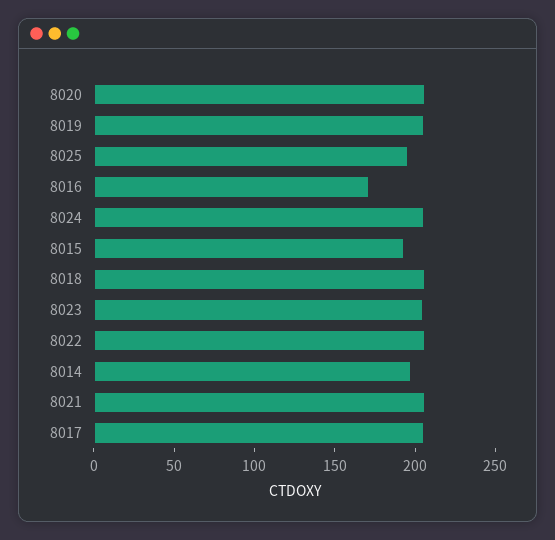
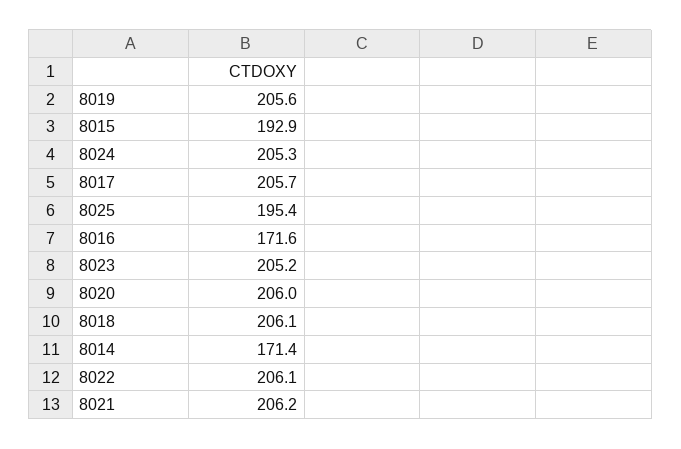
8014: 200 -> 171.4

